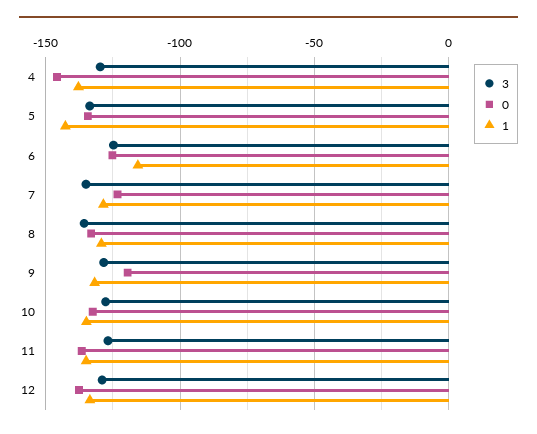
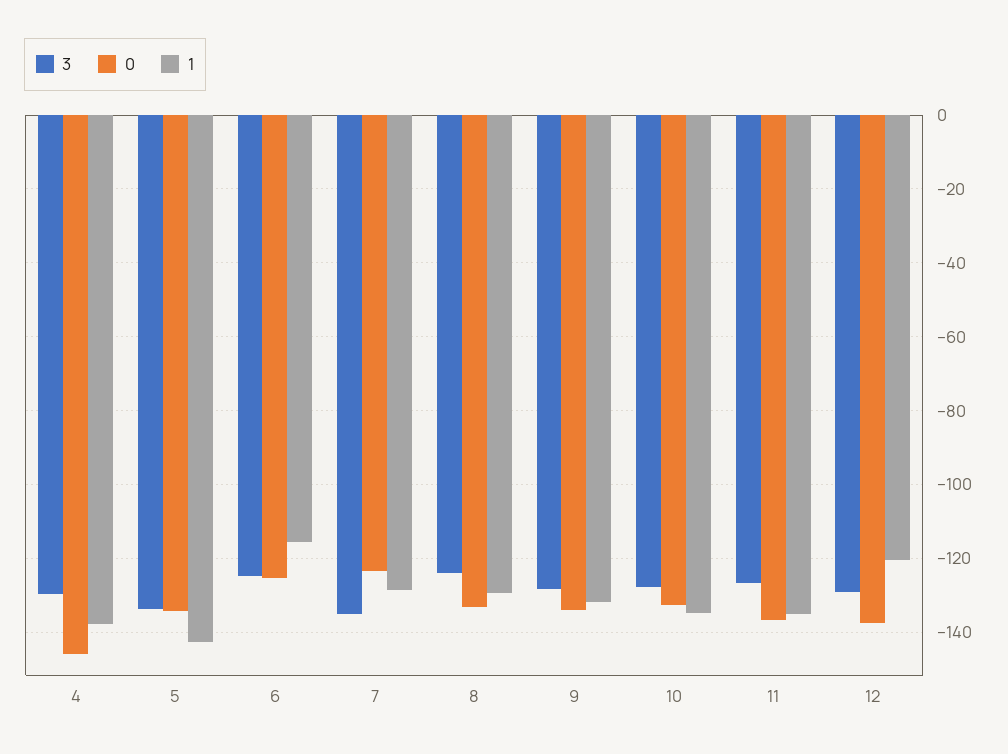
3, 8: -135 -> -124
0, 9: -120 -> -134
1, 12: -135 -> -120

